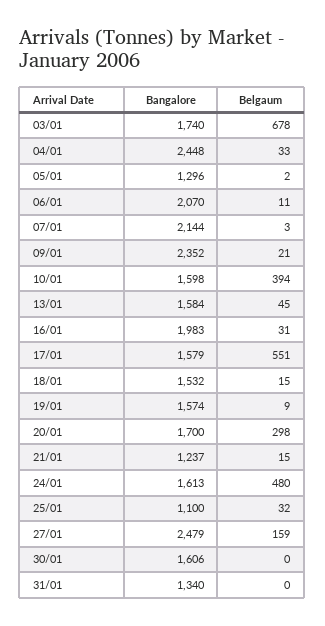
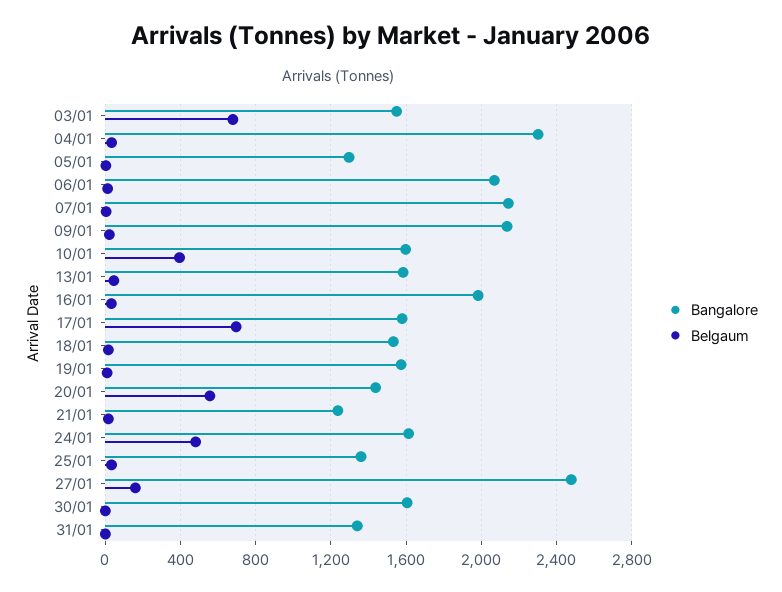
Bangalore, 03/01: 1740 -> 1550
Bangalore, 04/01: 2448 -> 2300
Bangalore, 09/01: 2352 -> 2150
Belgaum, 17/01: 551 -> 700
Bangalore, 20/01: 1700 -> 1450
Belgaum, 20/01: 298 -> 550
Bangalore, 25/01: 1100 -> 1350

